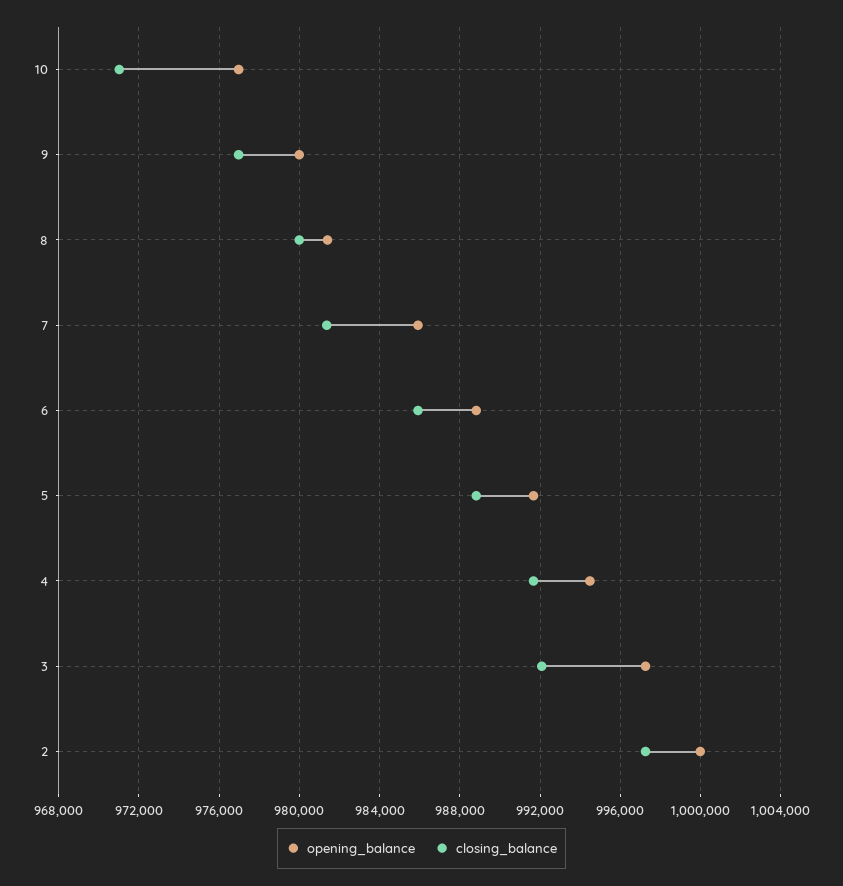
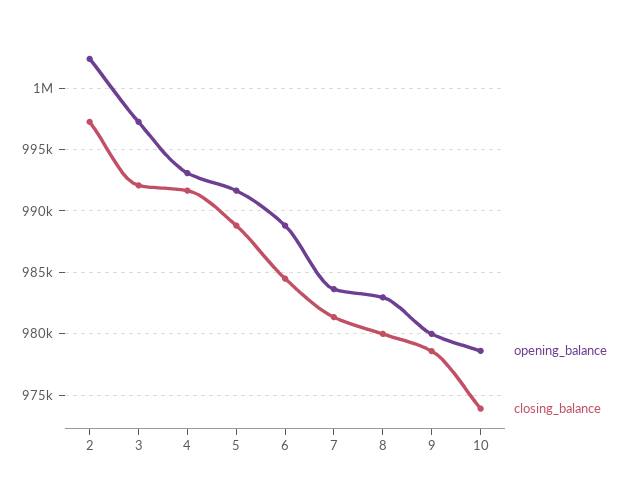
opening_balance, 10: 977000 -> 978500
closing_balance, 10: 971000 -> 974000
closing_balance, 9: 977000 -> 978500
opening_balance, 8: 981500 -> 983000
opening_balance, 7: 986000 -> 983500
closing_balance, 6: 986000 -> 984500
opening_balance, 4: 994500 -> 993000
opening_balance, 2: 1000000 -> 1002500

